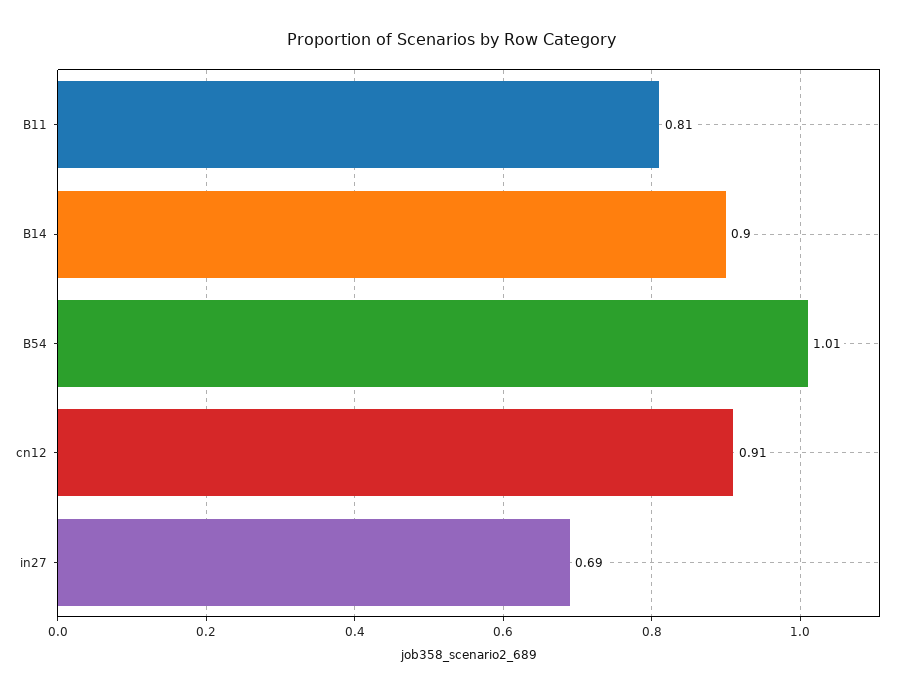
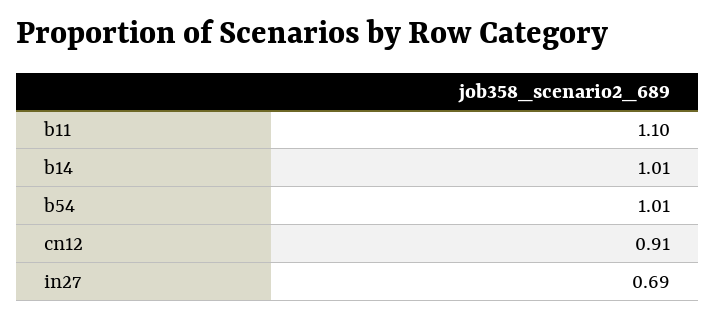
B11: 0.81 -> 1.1
B14: 0.9 -> 1.01

